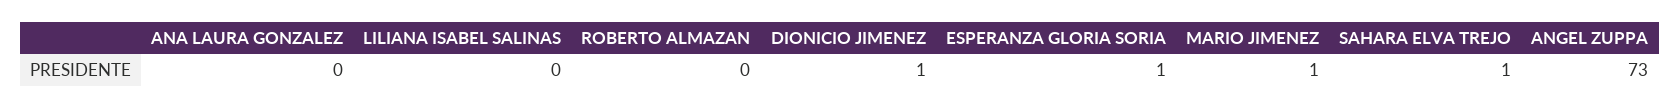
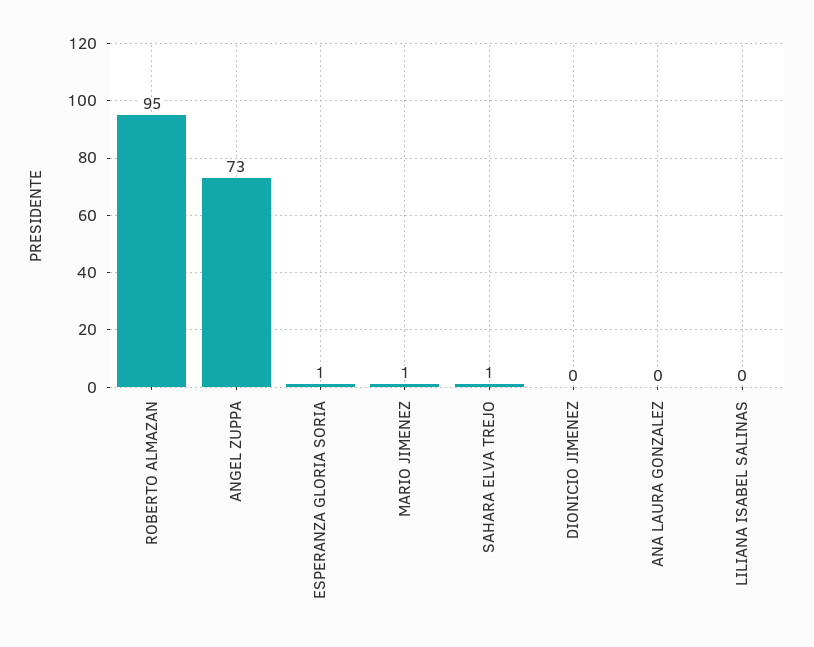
ROBERTO ALMAZAN: 0 -> 95
DIONICIO JIMENEZ: 1 -> 0

